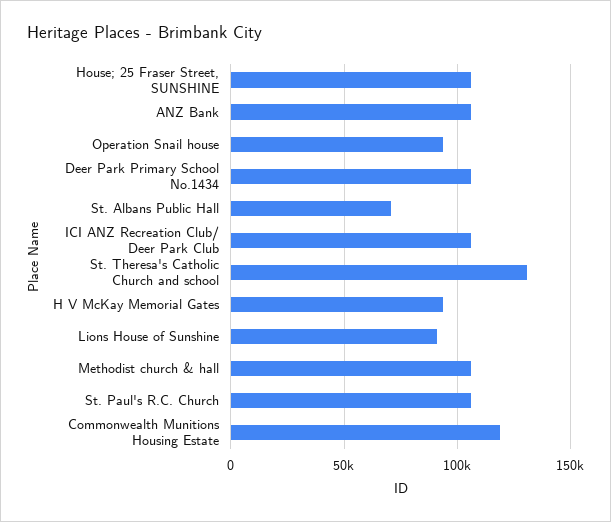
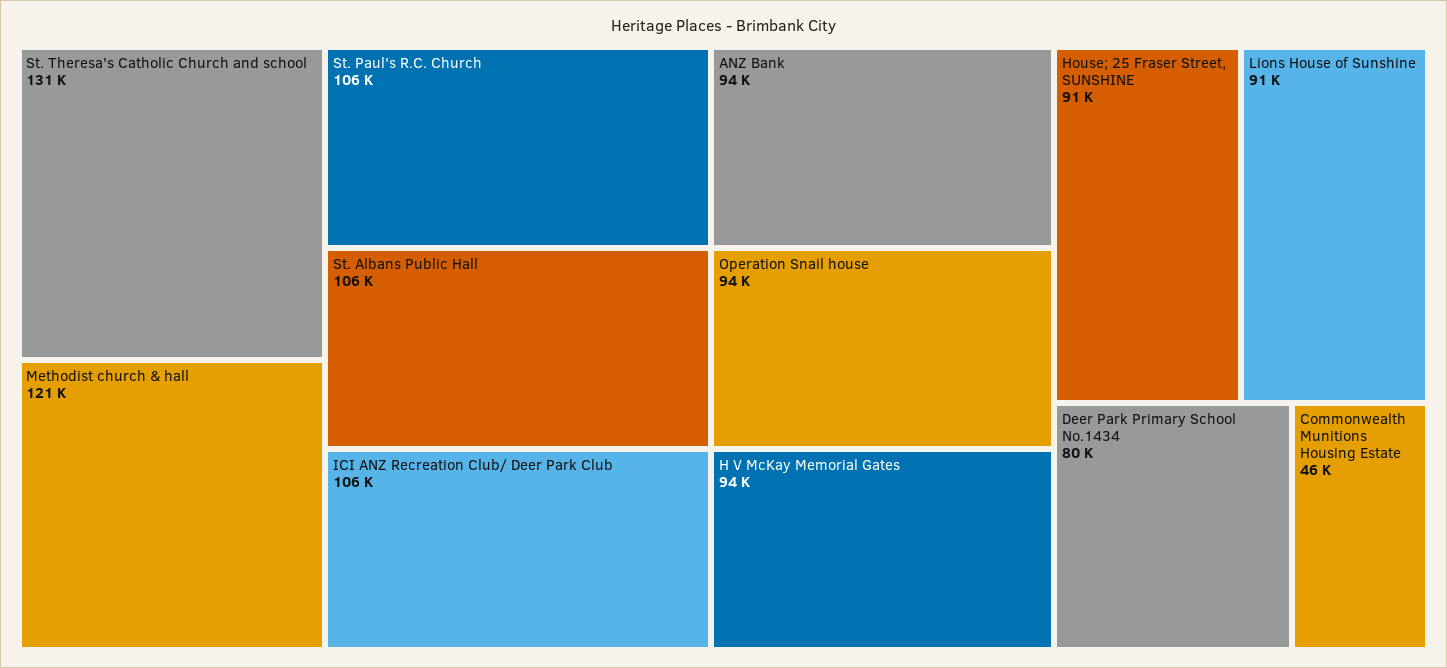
House; 25 Fraser Street, SUNSHINE: 105000 -> 91000
ANZ Bank: 105000 -> 94000
Deer Park Primary School No.1434: 105000 -> 80000
St. Albans Public Hall: 70000 -> 106000
Methodist church & hall: 105000 -> 121000
Commonwealth Munitions Housing Estate: 120000 -> 46000

